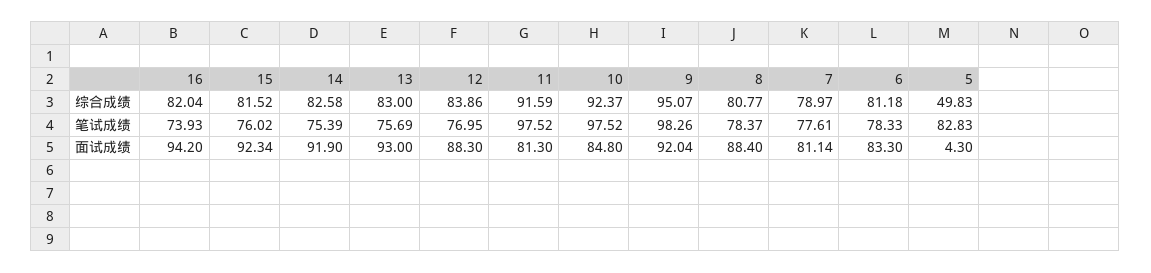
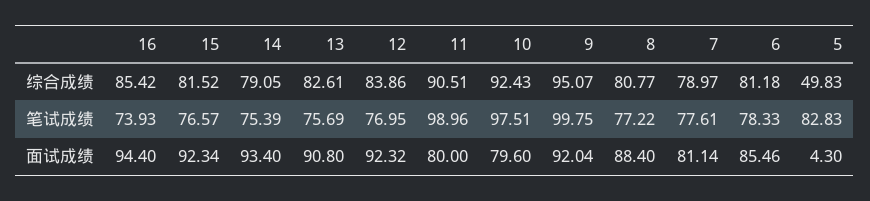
16, 综合成绩: 82.04 -> 85.42
14, 综合成绩: 82.58 -> 79.05
13, 综合成绩: 83 -> 82.61
11, 综合成绩: 91.59 -> 90.51
10, 综合成绩: 92.37 -> 92.43
15, 笔试成绩: 76.02 -> 76.57
11, 笔试成绩: 97.52 -> 98.96
10, 笔试成绩: 97.52 -> 97.51
9, 笔试成绩: 98.26 -> 99.75
8, 笔试成绩: 78.37 -> 77.22
16, 面试成绩: 94.2 -> 94.4
14, 面试成绩: 91.9 -> 93.4
13, 面试成绩: 93 -> 90.8
12, 面试成绩: 88.3 -> 92.32
11, 面试成绩: 81.3 -> 80
10, 面试成绩: 84.8 -> 79.6
6, 面试成绩: 83.3 -> 85.46

